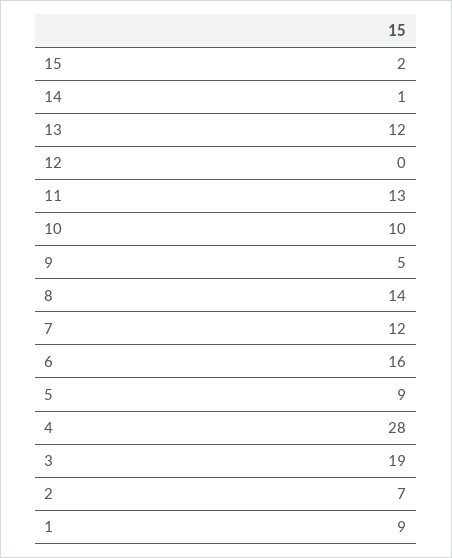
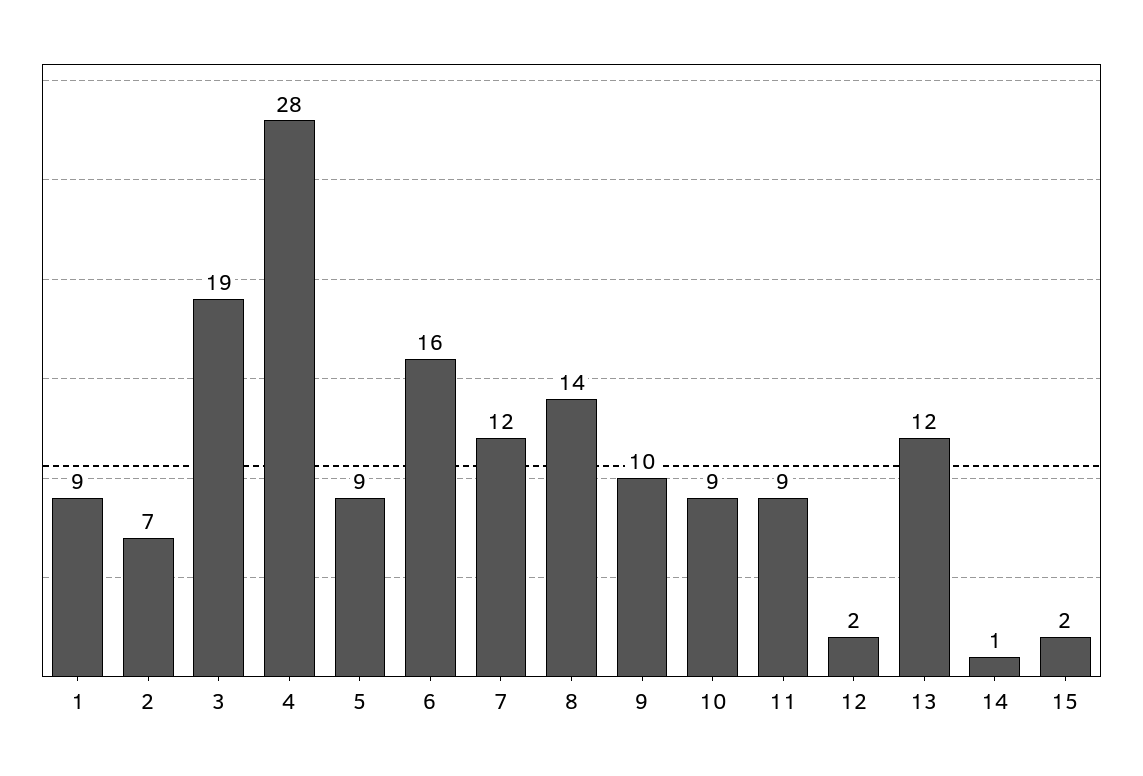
12: 0 -> 2
11: 13 -> 9
10: 10 -> 9
9: 5 -> 10

